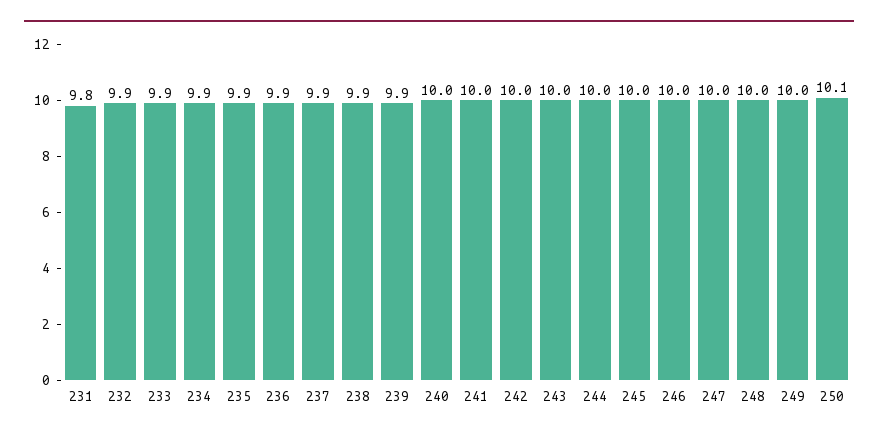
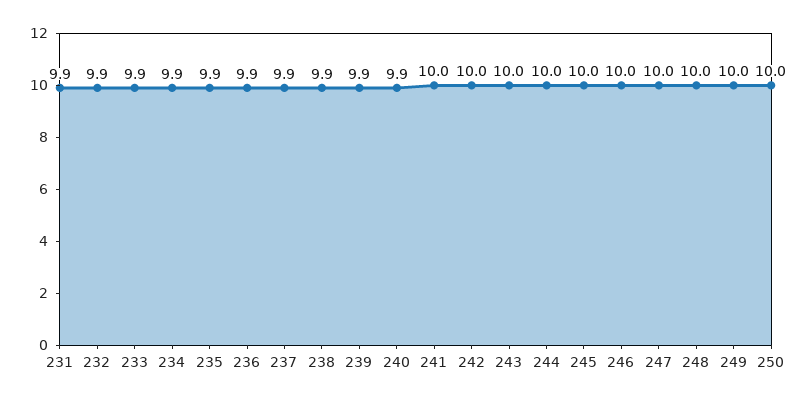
231: 9.8 -> 9.9
240: 10 -> 9.9
250: 10.1 -> 10

